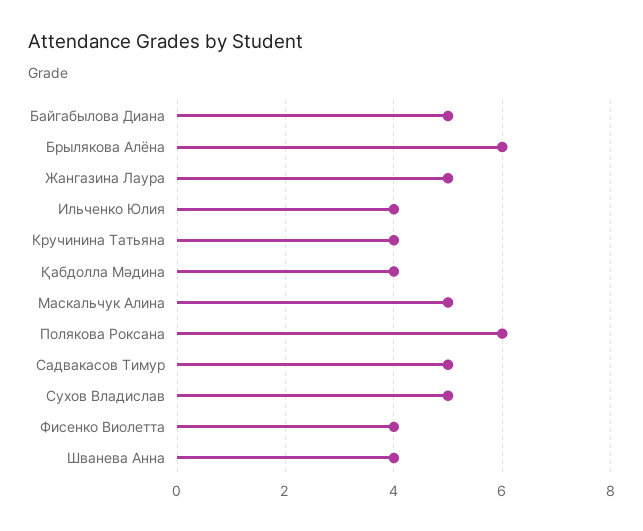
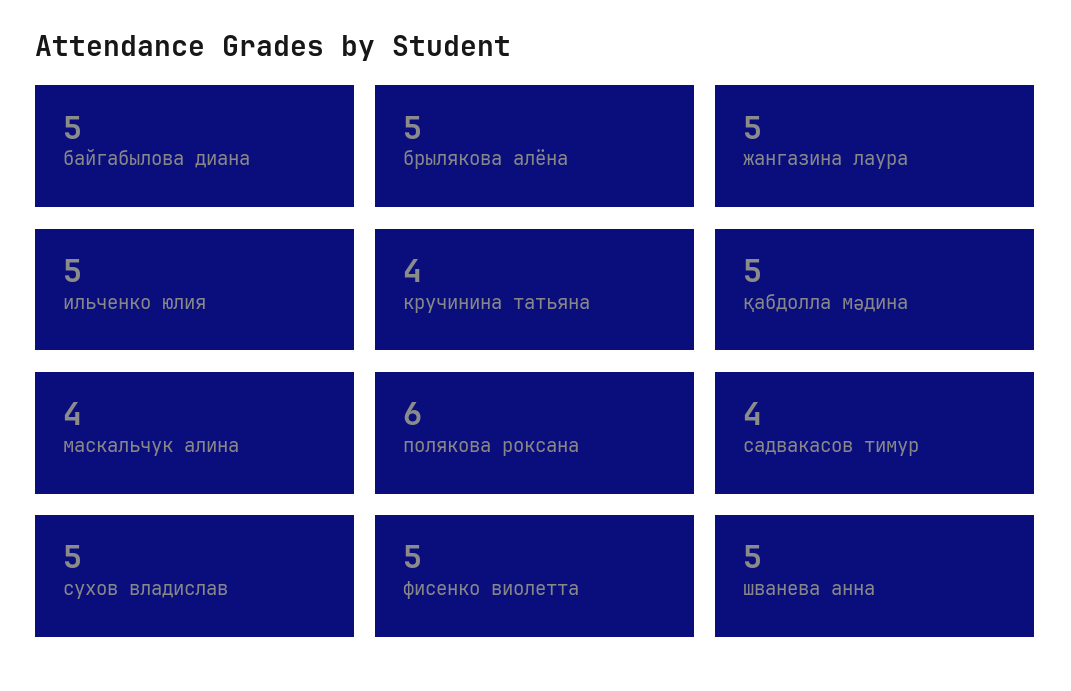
Брылякова Алёна: 6 -> 5
Ильченко Юлия: 4 -> 5
Қабдолла Мәдина: 4 -> 5
Маскальчук Алина: 5 -> 4
Садвакасов Тимур: 5 -> 4
Фисенко Виолетта: 4 -> 5
Шванева Анна: 4 -> 5

